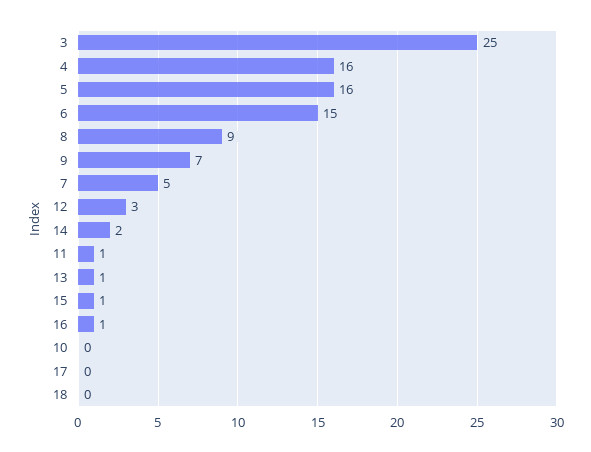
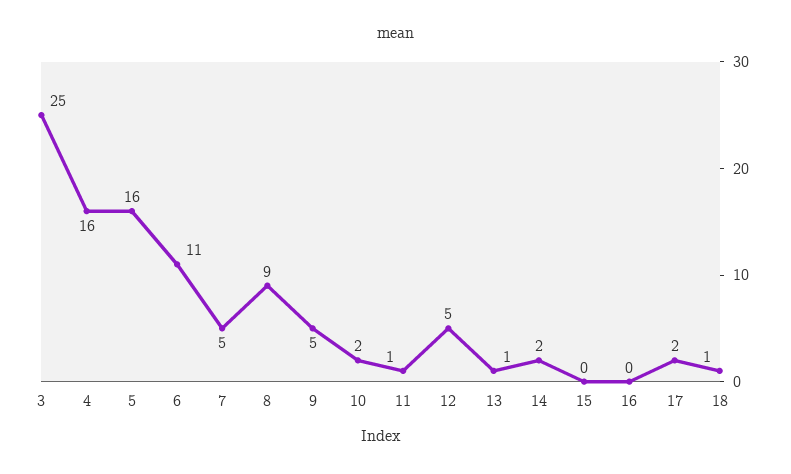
6: 15 -> 11
9: 7 -> 5
12: 3 -> 5
15: 1 -> 0
16: 1 -> 0
10: 0 -> 2
17: 0 -> 2
18: 0 -> 1

